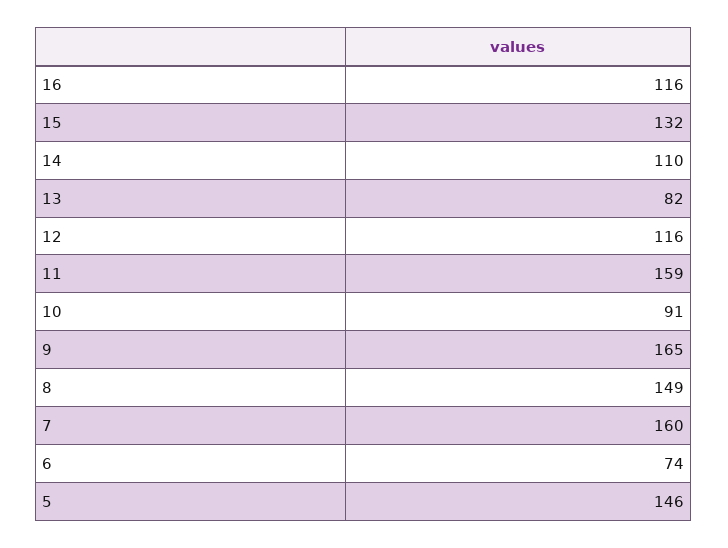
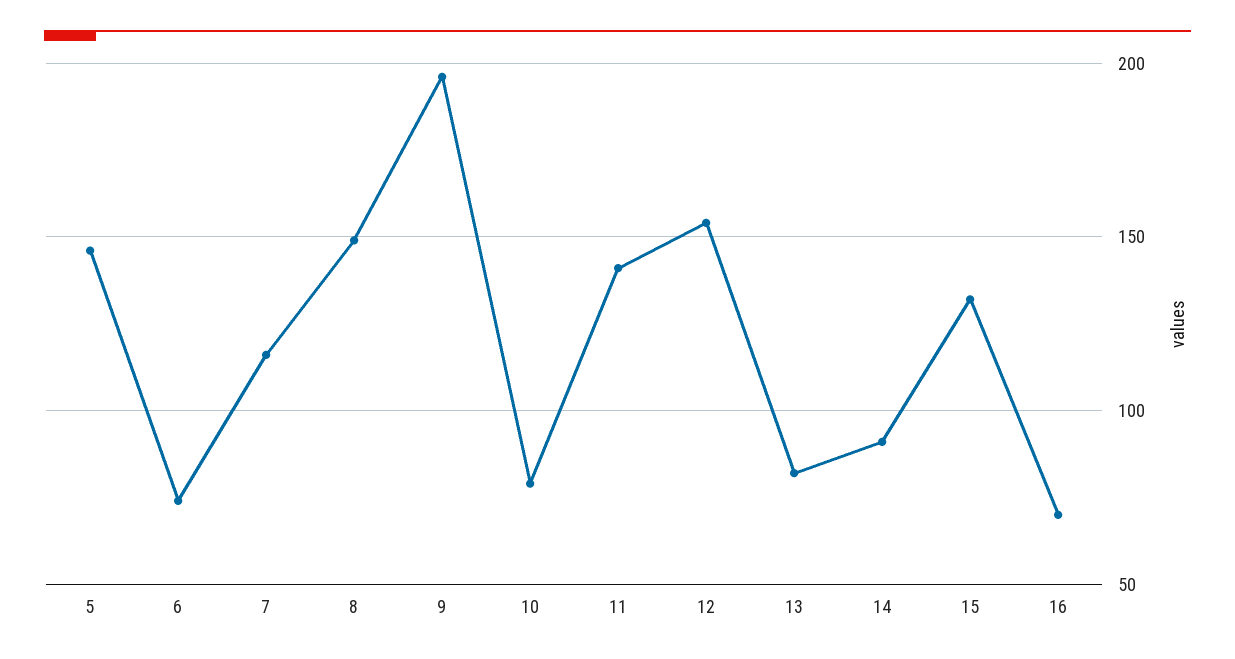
16: 116 -> 70
14: 110 -> 90
12: 116 -> 155
11: 159 -> 140
10: 91 -> 80
9: 165 -> 195
7: 160 -> 115

